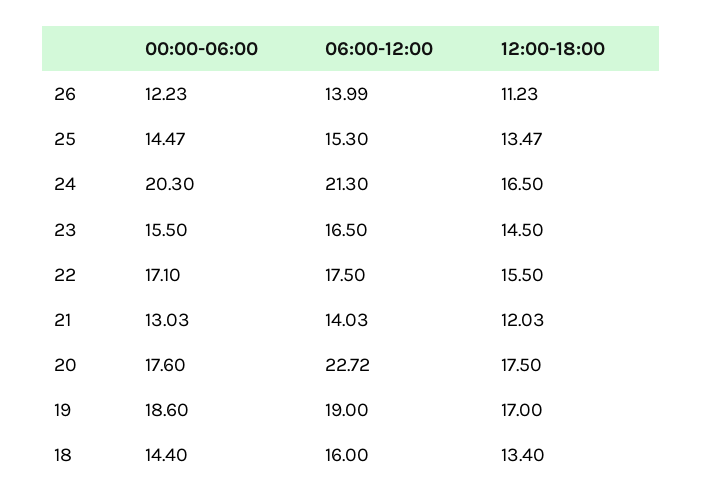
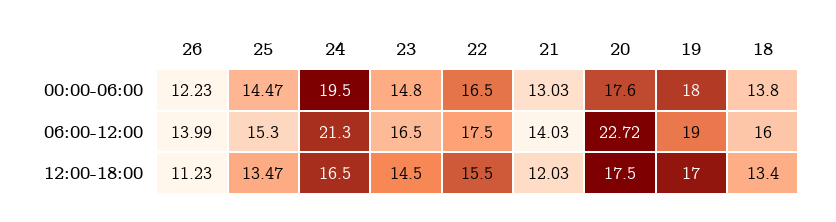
00:00-06:00, 24: 20.3 -> 19.5
00:00-06:00, 23: 15.5 -> 14.8
00:00-06:00, 22: 17.1 -> 16.5
00:00-06:00, 19: 18.6 -> 18
00:00-06:00, 18: 14.4 -> 13.8

